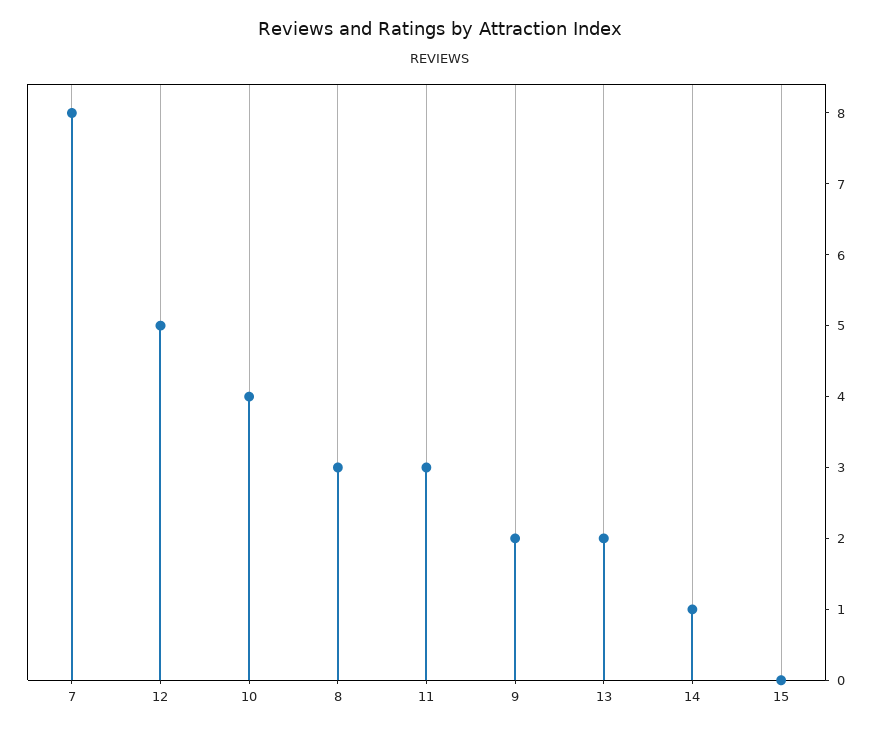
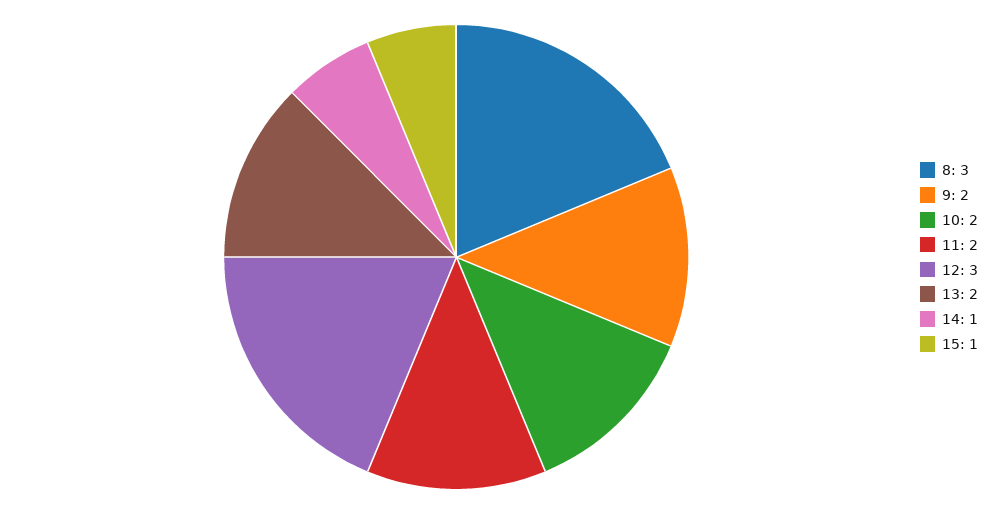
7: 8 -> none
12: 5 -> 3
10: 4 -> 2
11: 3 -> 2
15: 0 -> 1

